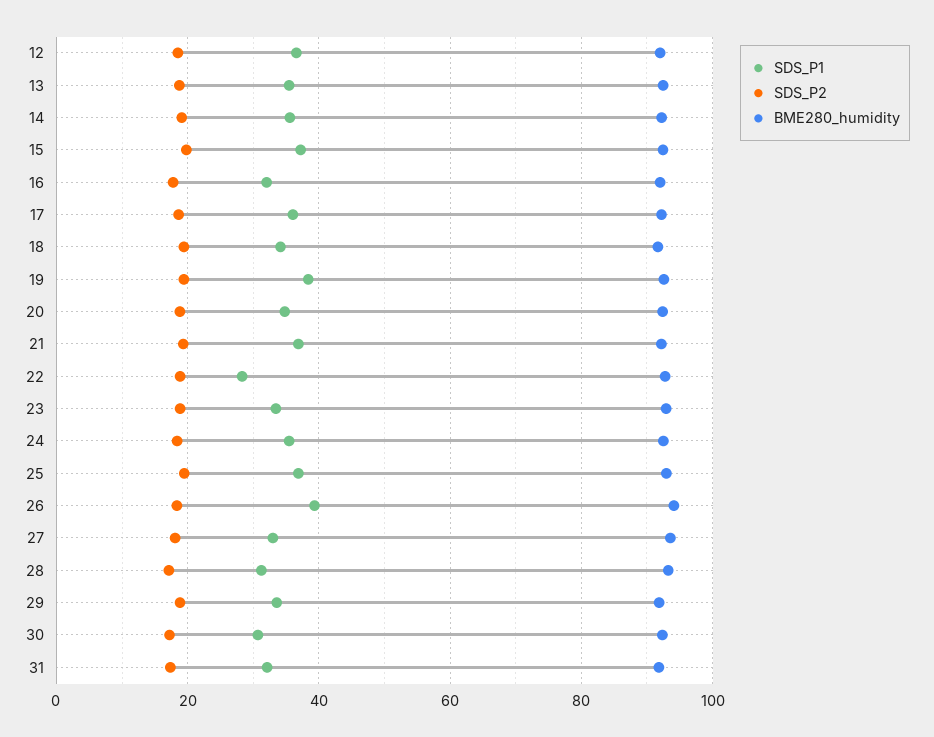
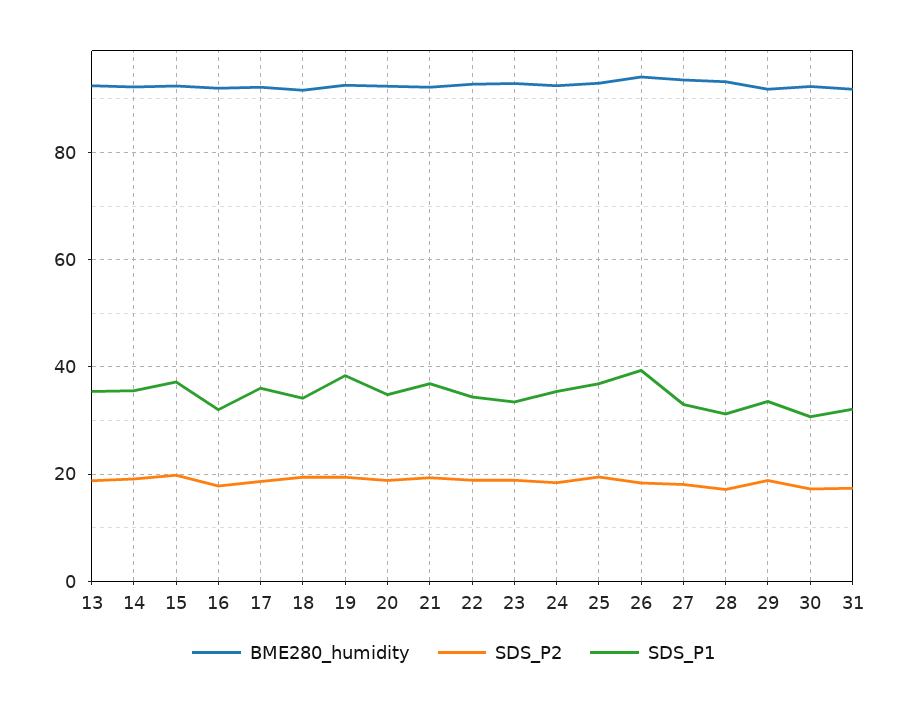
SDS_P1, 12: 36 -> none
SDS_P2, 12: 18 -> none
BME280_humidity, 12: 92 -> none
SDS_P1, 22: 28 -> 34

